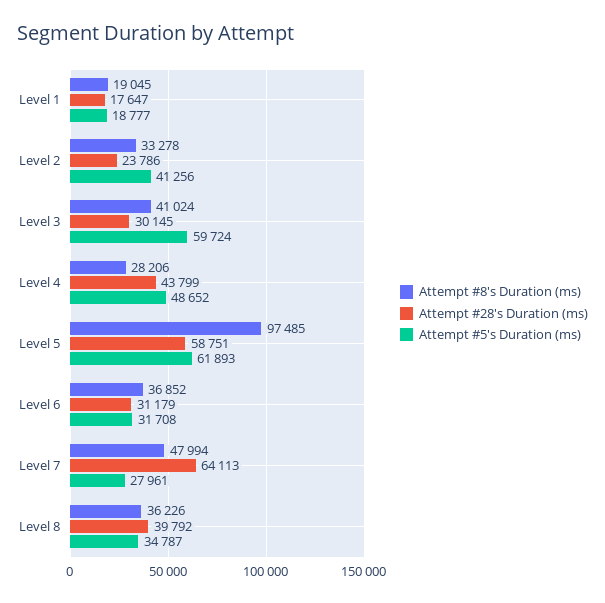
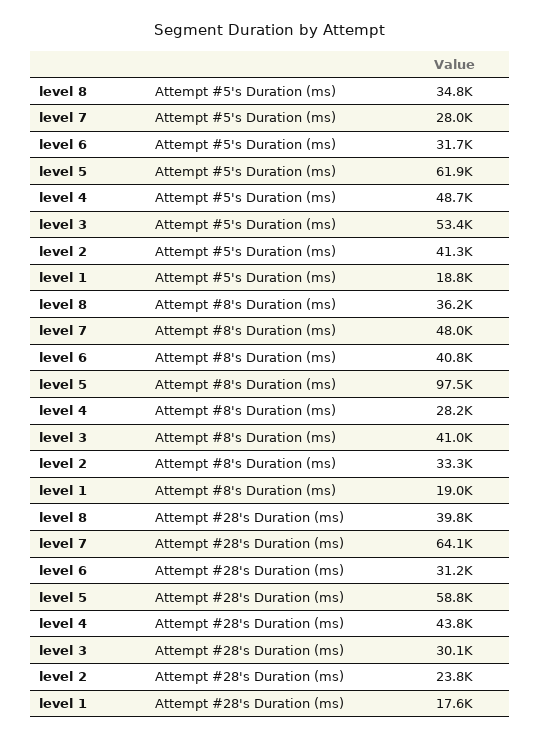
Attempt #5's Duration (ms), Level 3: 59724 -> 53400
Attempt #8's Duration (ms), Level 6: 36852 -> 40800

